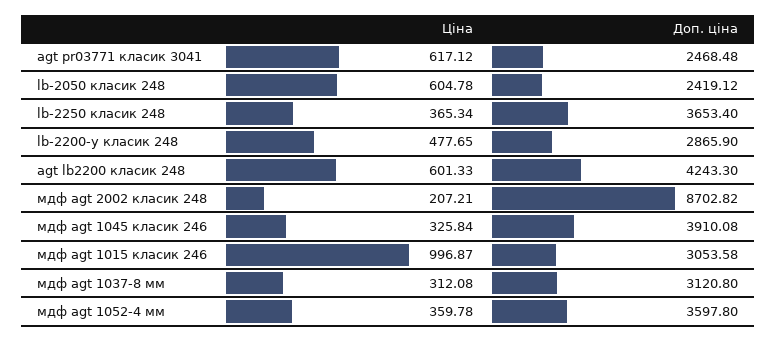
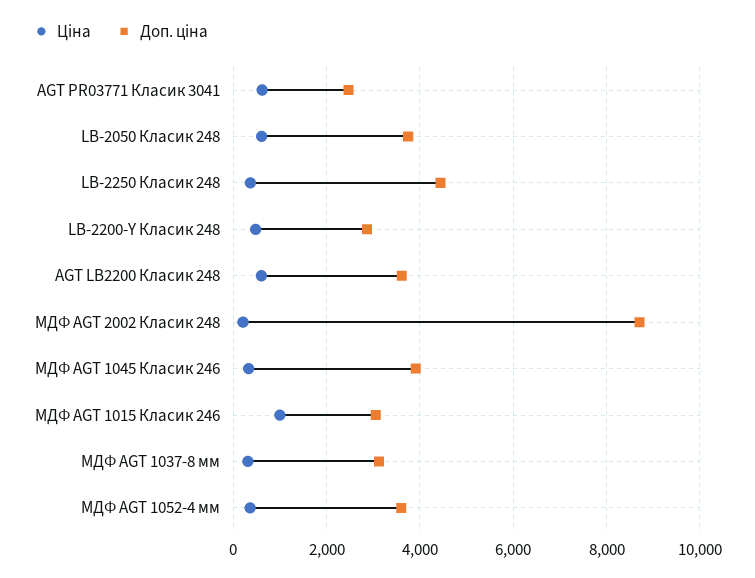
Доп. ціна, lb-2050 класик 248: 2419.12 -> 3800
Доп. ціна, lb-2250 класик 248: 3653.4 -> 4400
Доп. ціна, agt lb2200 класик 248: 4243.3 -> 3600

